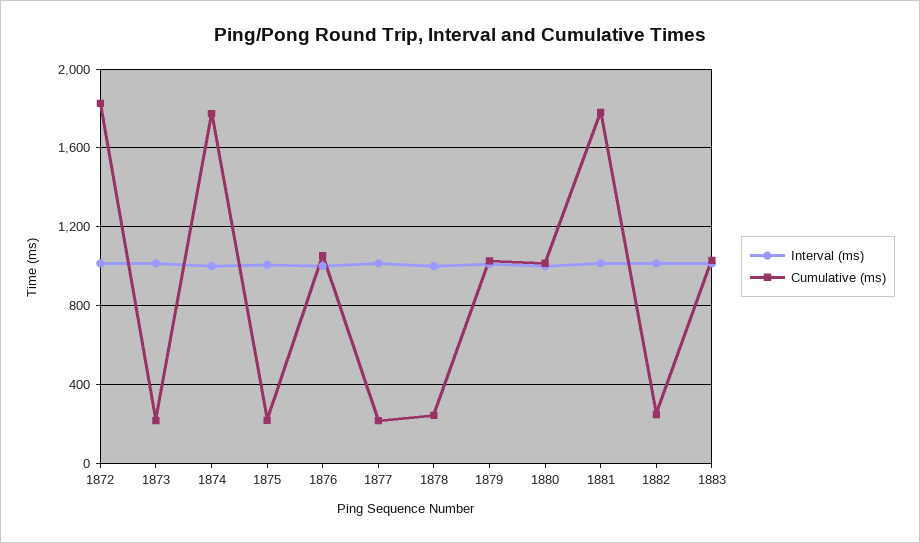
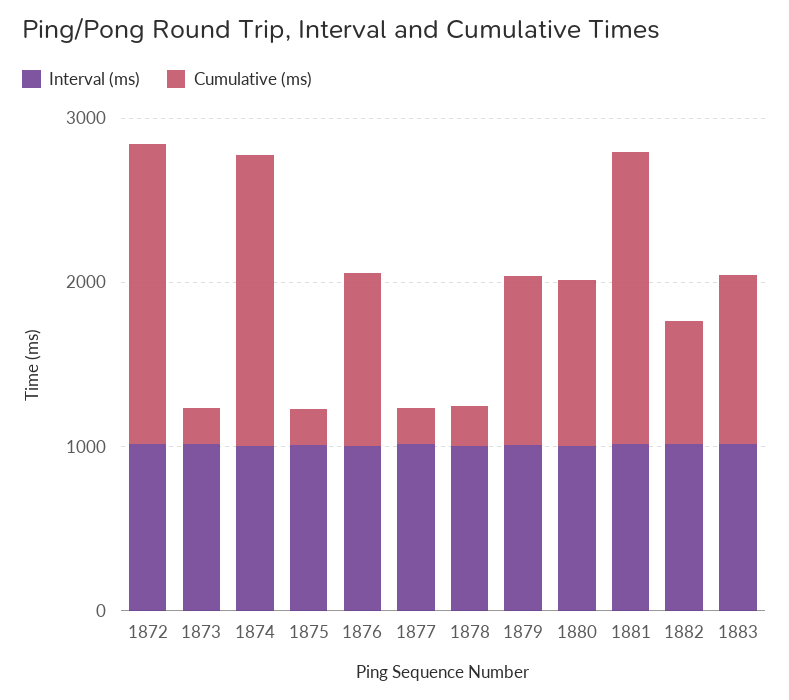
Cumulative (ms), 1882: 250 -> 800

